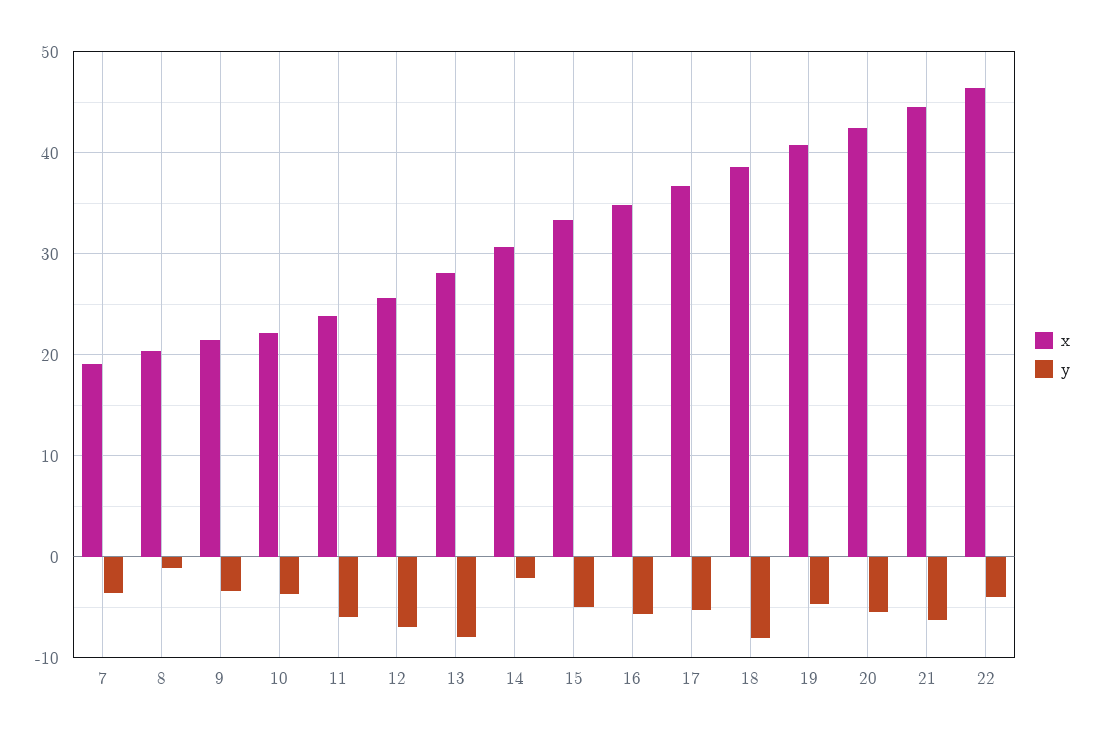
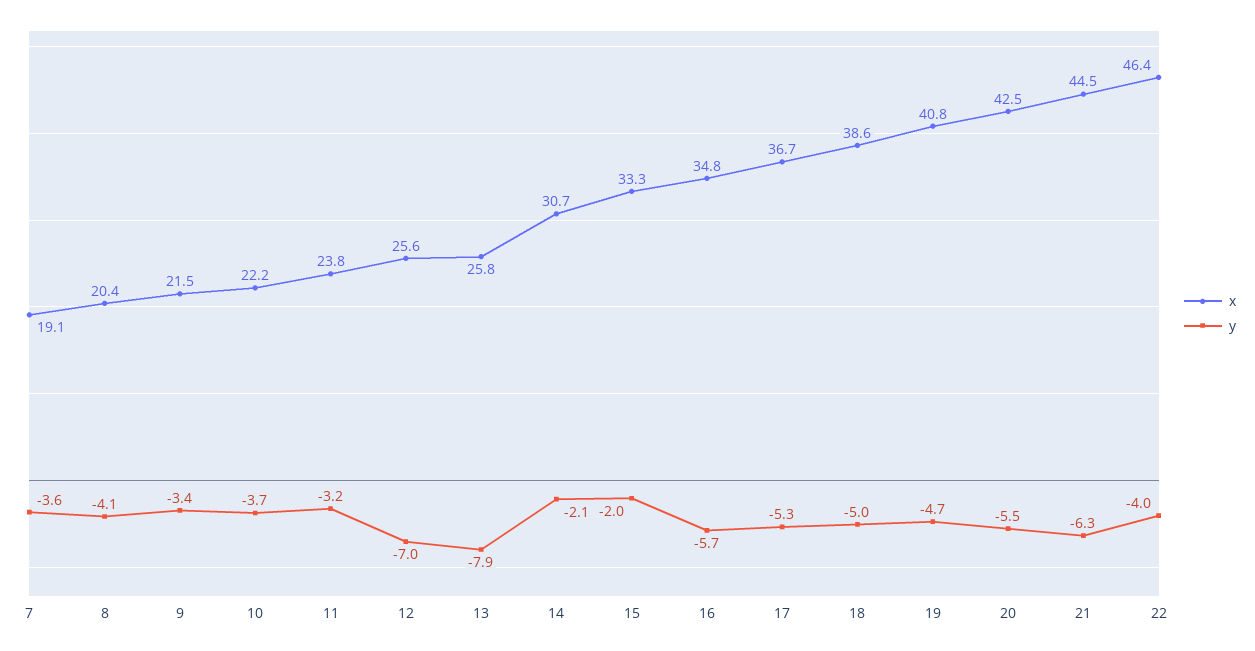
y, 8: -1 -> -4.1
y, 11: -6 -> -3.2
x, 13: 28 -> 25.8
y, 15: -5 -> -2
y, 18: -8 -> -5

